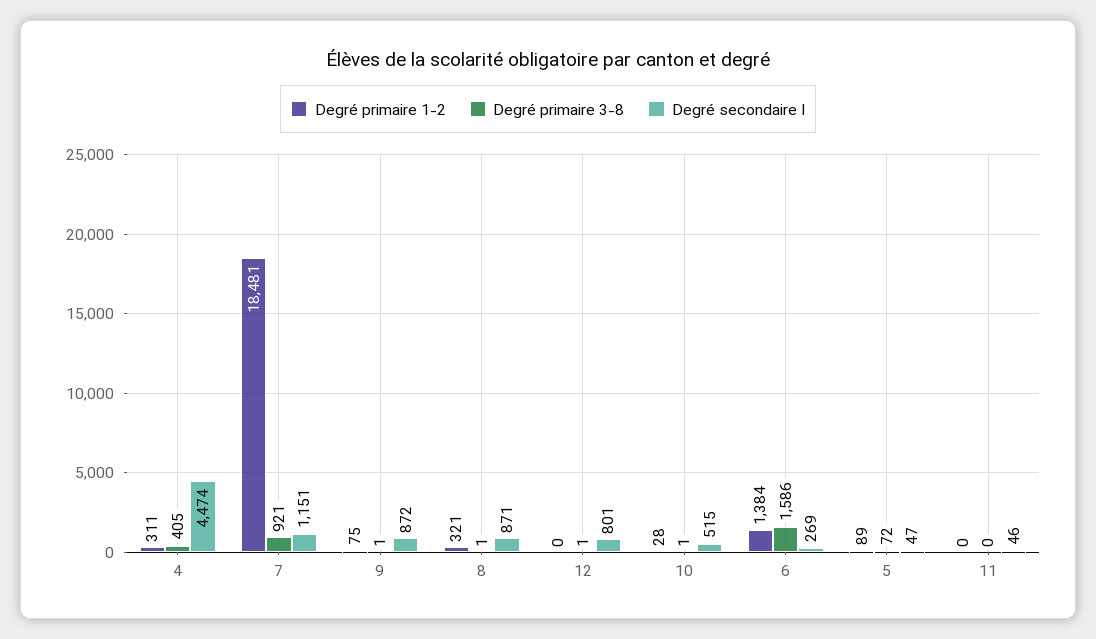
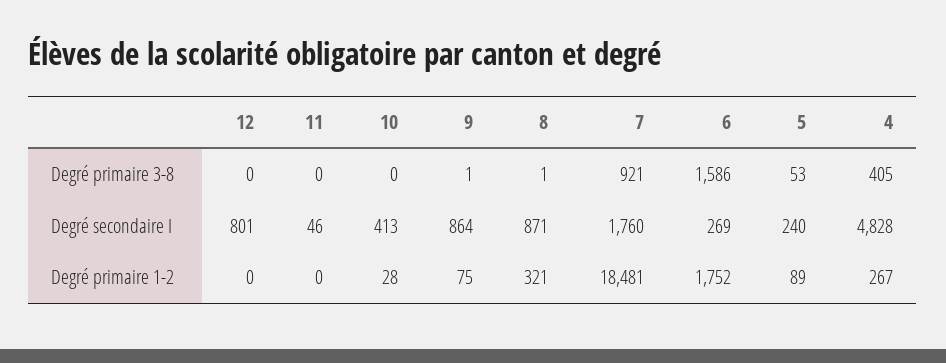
Degré primaire 1-2, 4: 311 -> 267
Degré secondaire I, 4: 4474 -> 4828
Degré secondaire I, 7: 1151 -> 1760
Degré secondaire I, 9: 872 -> 864
Degré primaire 3-8, 12: 1 -> 0
Degré primaire 3-8, 10: 1 -> 0
Degré secondaire I, 10: 515 -> 413
Degré primaire 1-2, 6: 1384 -> 1752
Degré primaire 3-8, 5: 72 -> 53
Degré secondaire I, 5: 47 -> 240

